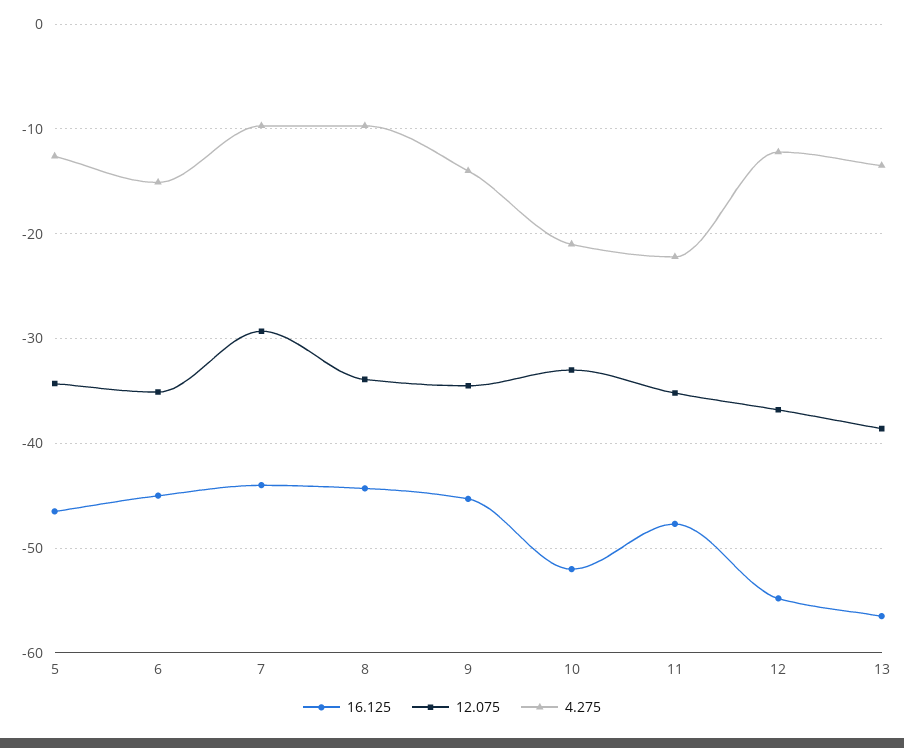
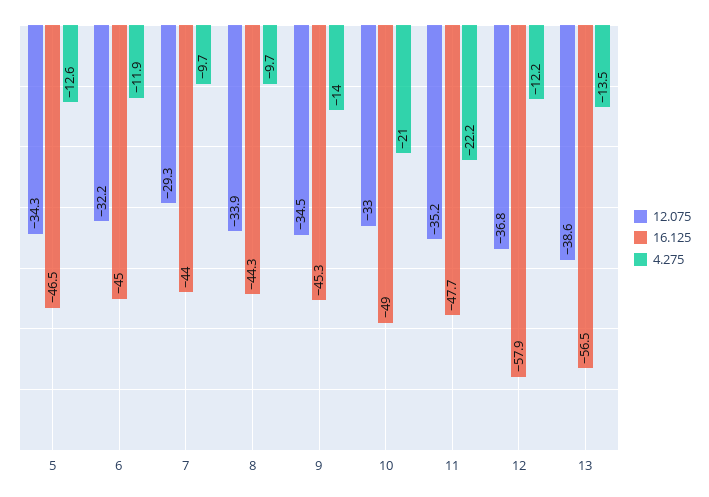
12.075, 6: -35 -> -32.2
4.275, 6: -15 -> -11.9
16.125, 10: -52 -> -49
16.125, 12: -55 -> -57.9

